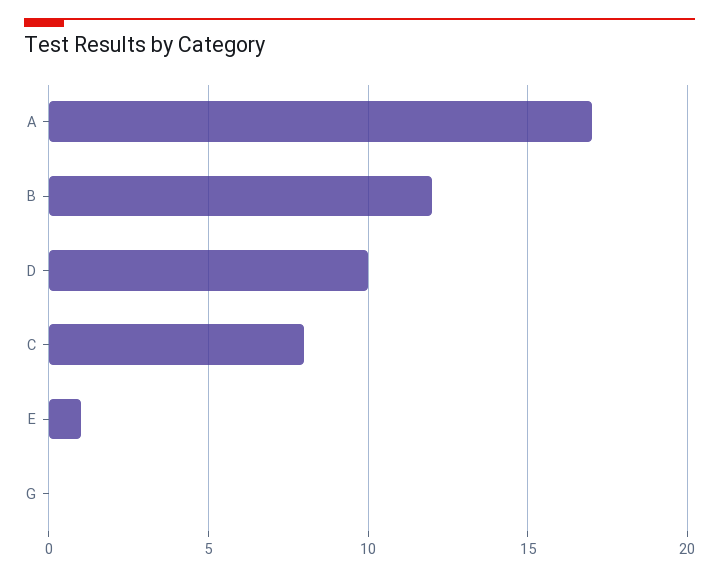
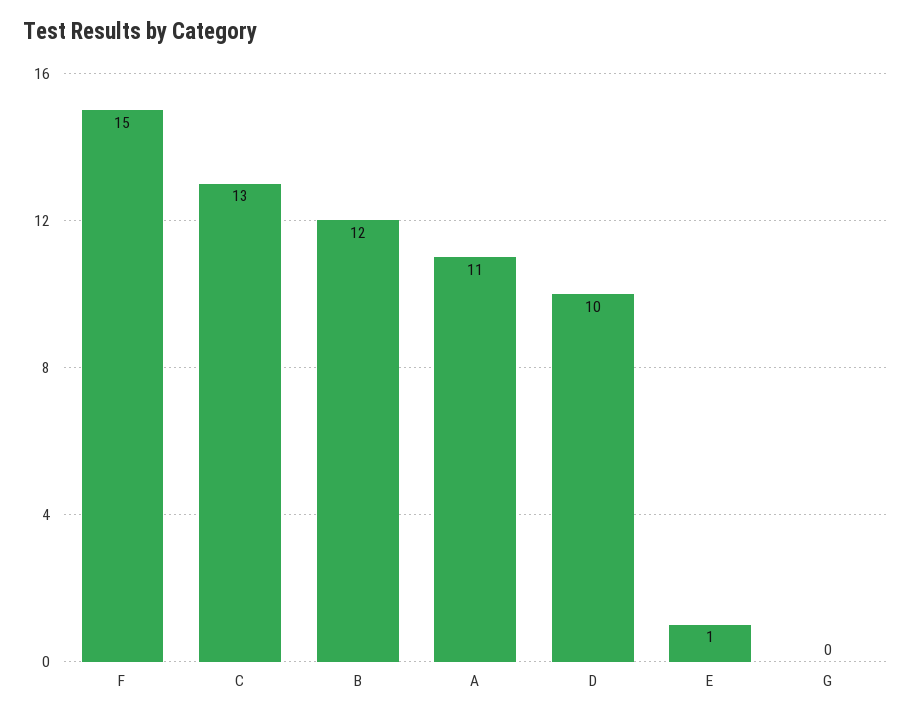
A: 17 -> 11
C: 8 -> 13
F: none -> 15

